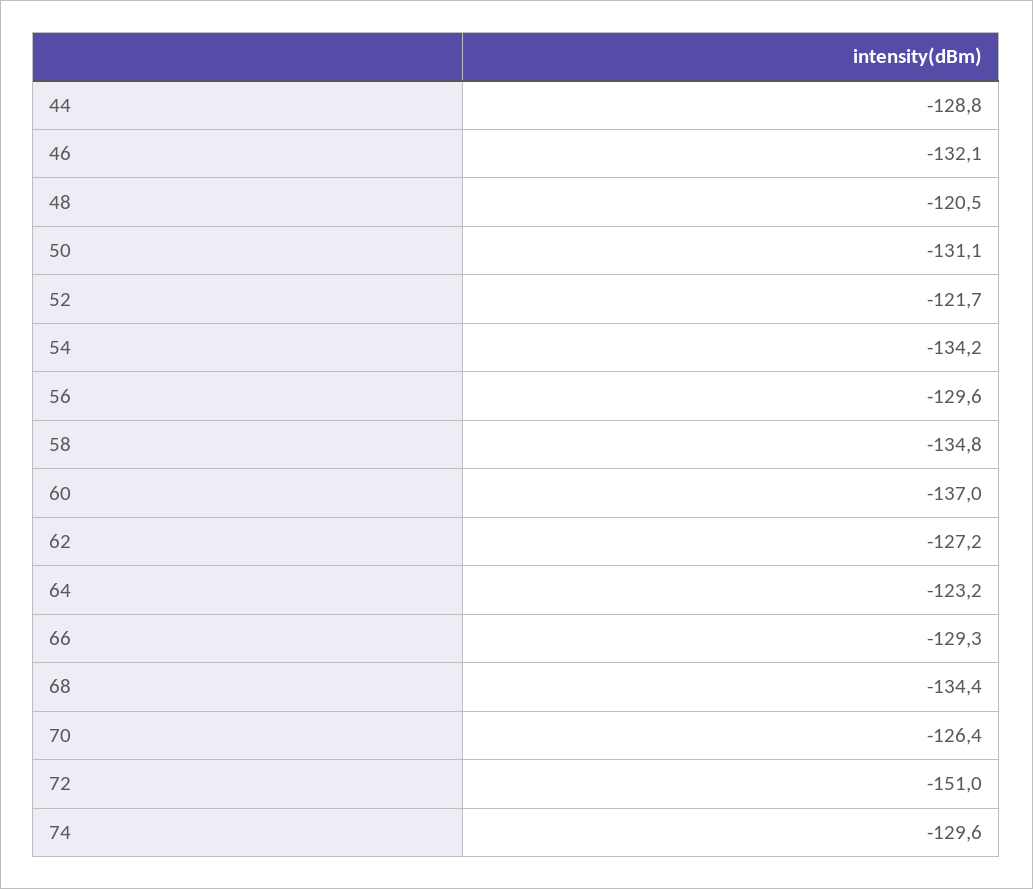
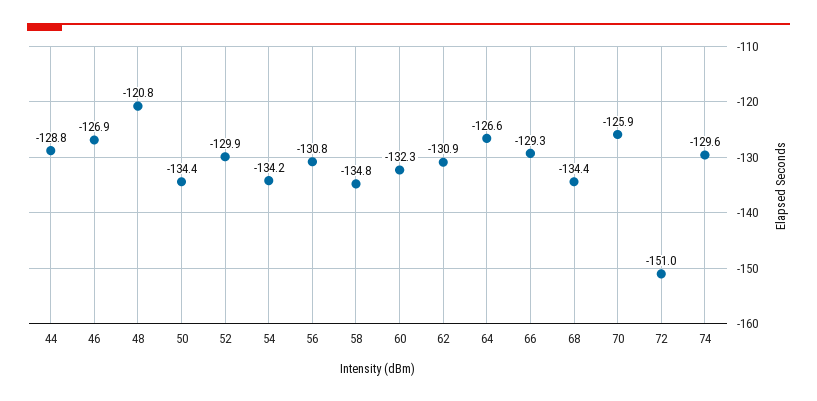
46: -132.1 -> -126.9
48: -120.5 -> -120.8
50: -131.1 -> -134.4
52: -121.7 -> -129.9
56: -129.6 -> -130.8
60: -137 -> -132.3
62: -127.2 -> -130.9
64: -123.2 -> -126.6
70: -126.4 -> -125.9

